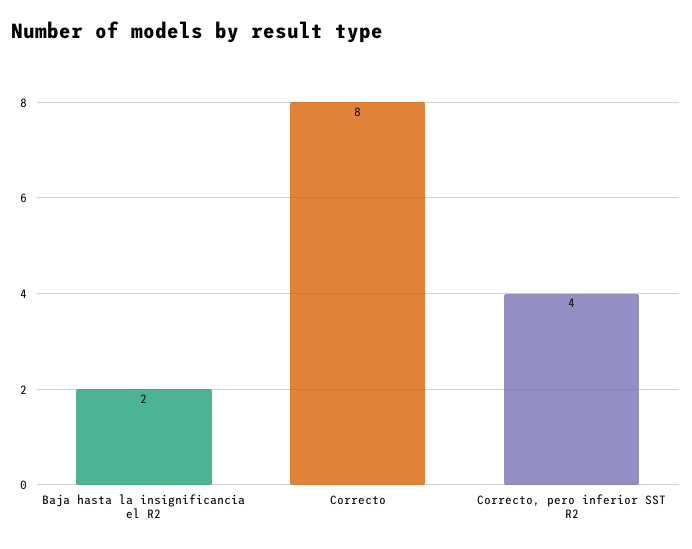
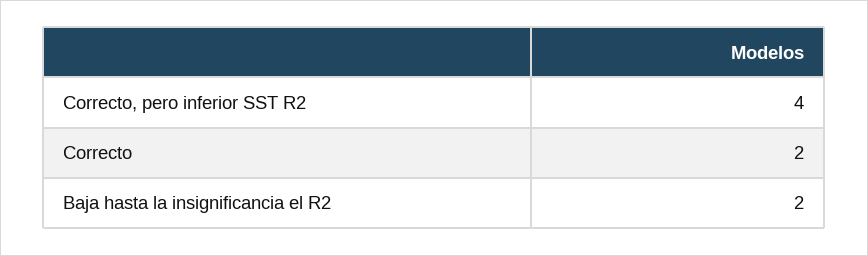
Correcto: 8 -> 2

